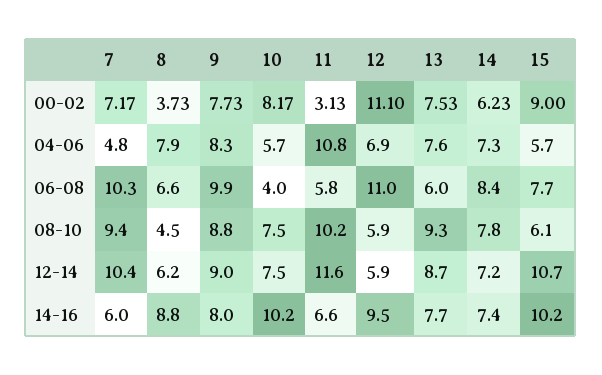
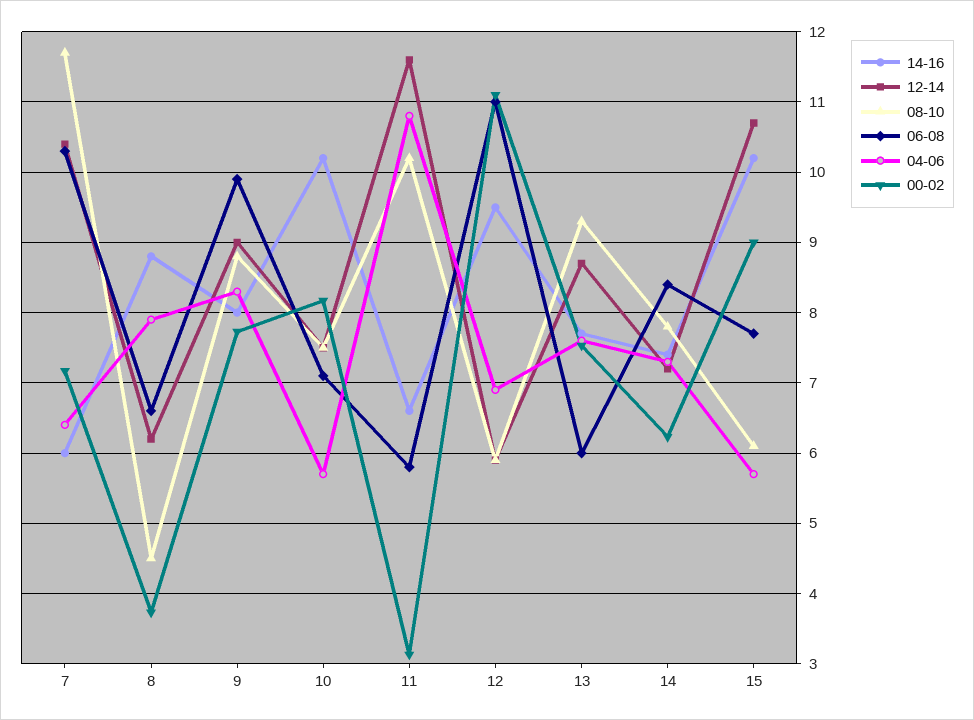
04-06, 7: 4.8 -> 6.4
06-08, 10: 4 -> 7.1
08-10, 7: 9.4 -> 11.7

